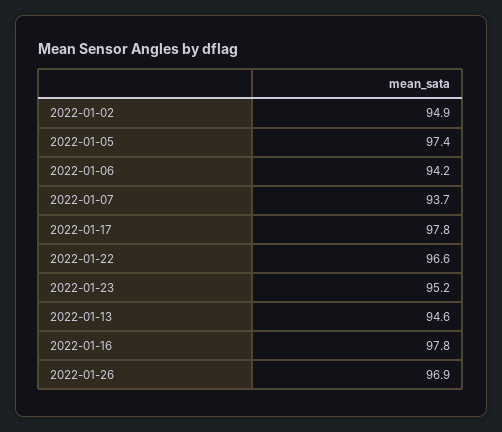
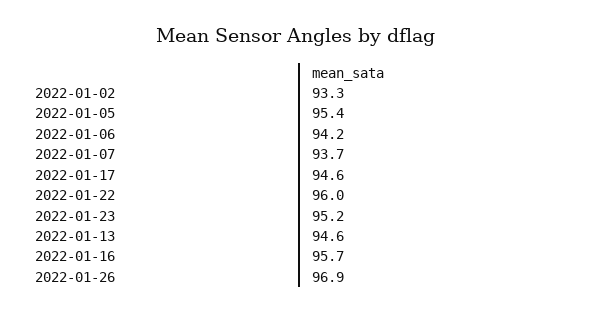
2022-01-02: 94.9 -> 93.3
2022-01-05: 97.4 -> 95.4
2022-01-17: 97.8 -> 94.6
2022-01-22: 96.6 -> 96
2022-01-16: 97.8 -> 95.7

